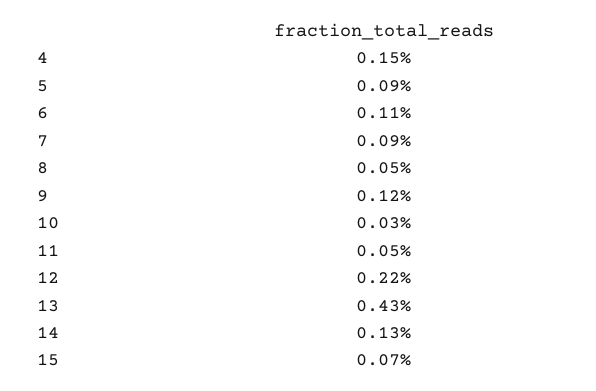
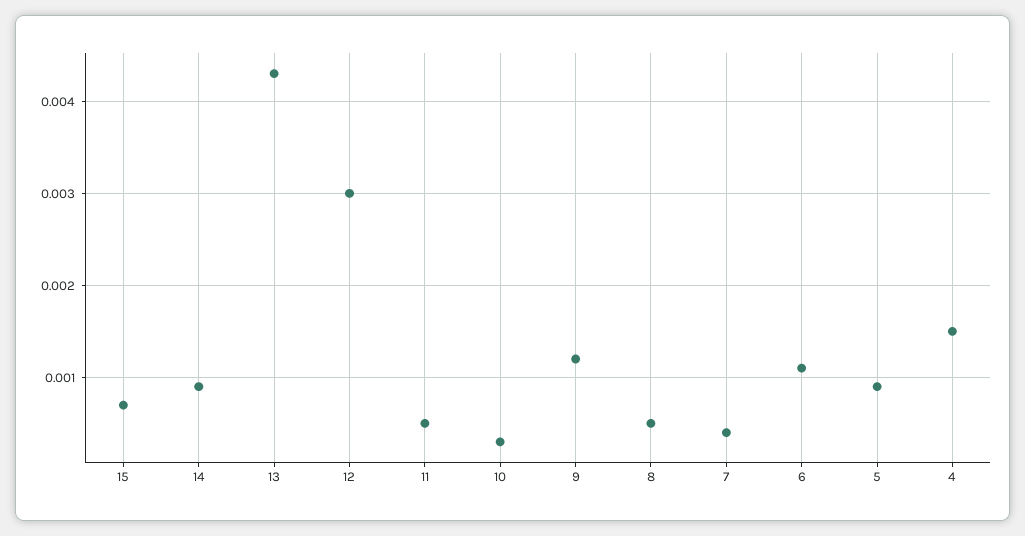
7: 0.0009 -> 0.0004
12: 0.0022 -> 0.003
14: 0.0013 -> 0.0009

